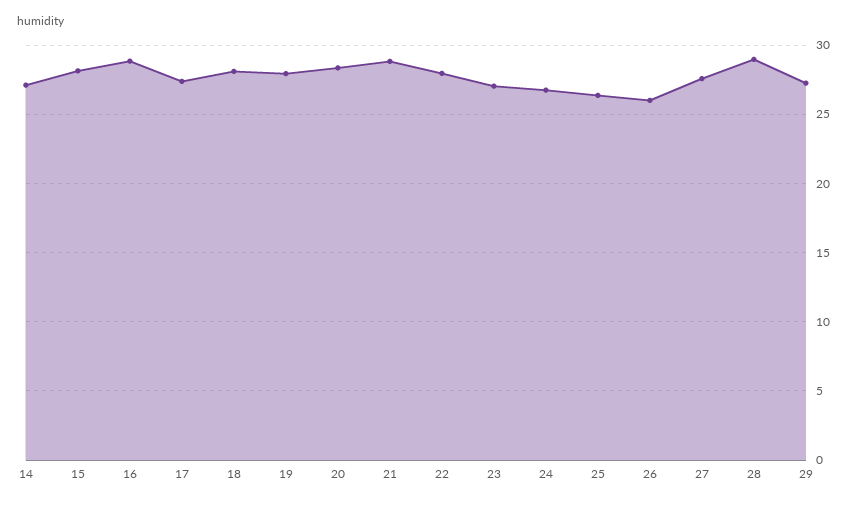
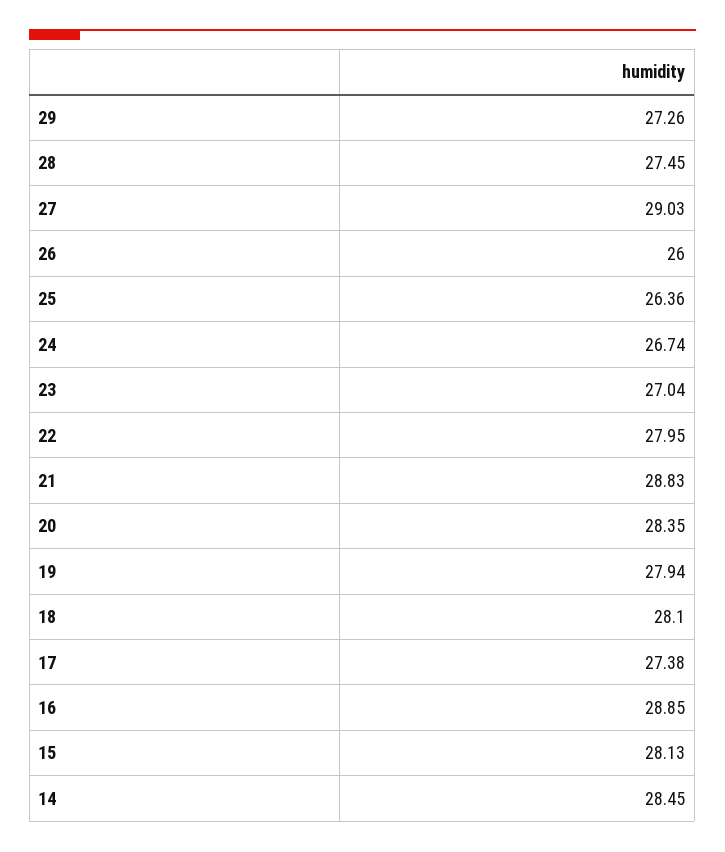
14: 27 -> 28.45
27: 27.5 -> 29.03
28: 29 -> 27.45

